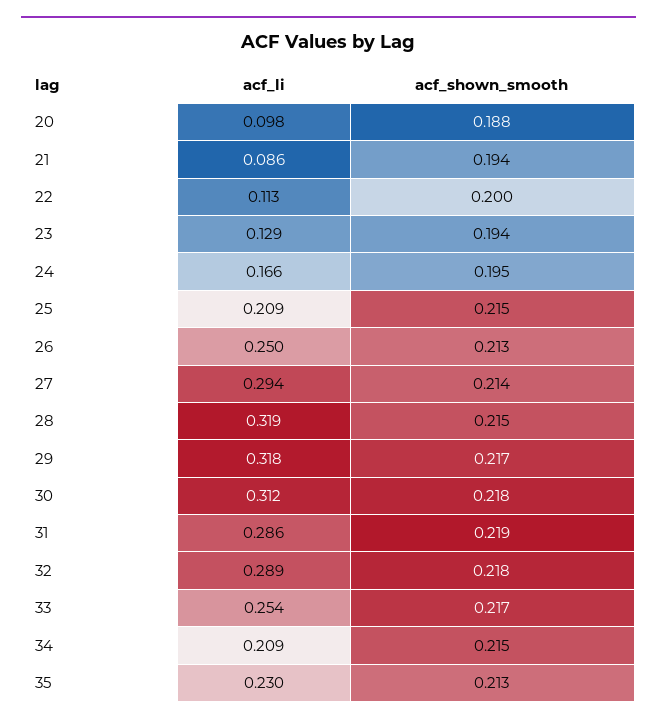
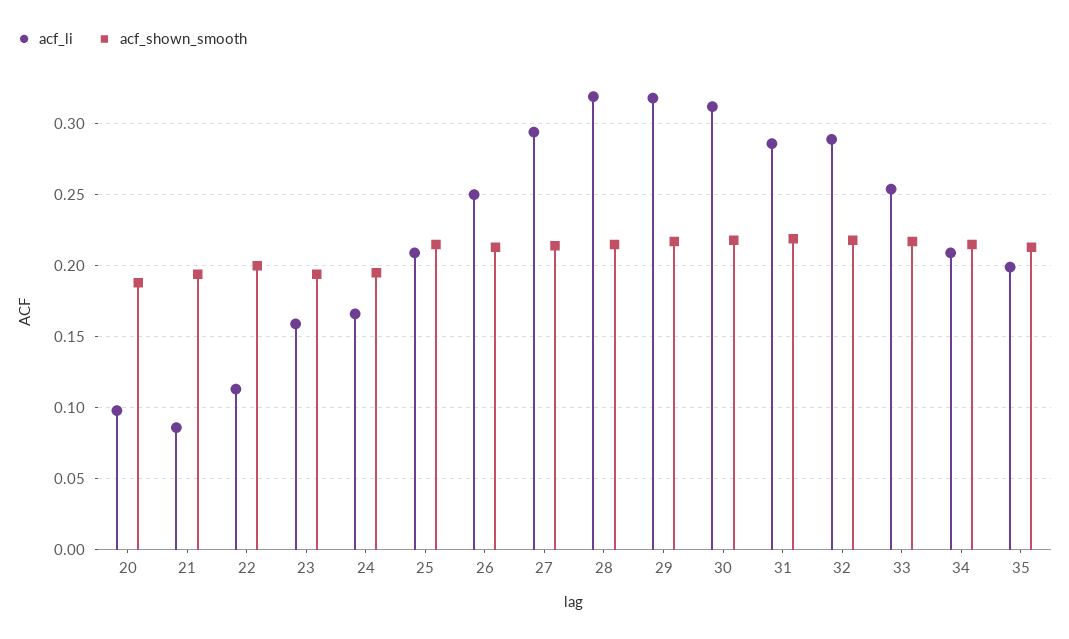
acf_li, 23: 0.129 -> 0.16
acf_li, 35: 0.23 -> 0.2

